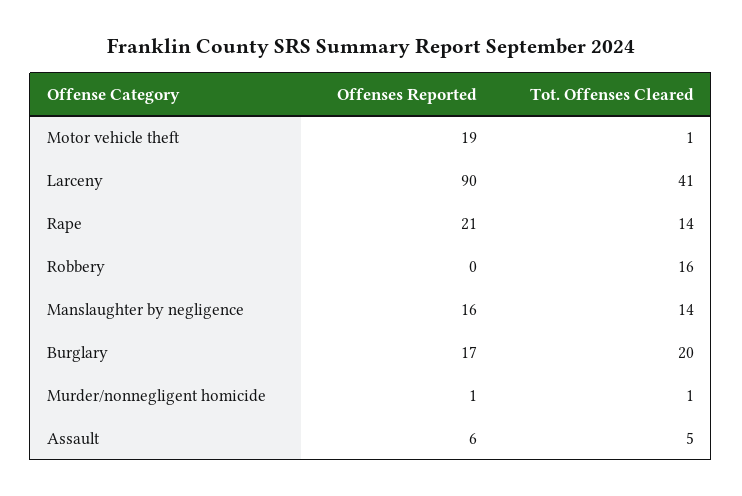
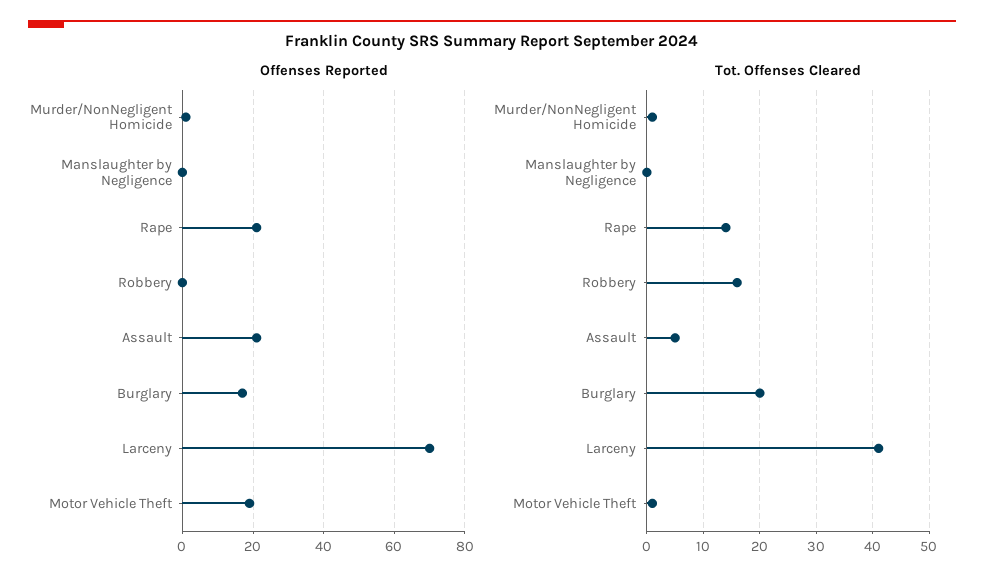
Offenses Reported, Larceny: 90 -> 70
Offenses Reported, Manslaughter by negligence: 16 -> 0
Tot. Offenses Cleared, Manslaughter by negligence: 14 -> 0
Offenses Reported, Assault: 6 -> 20

